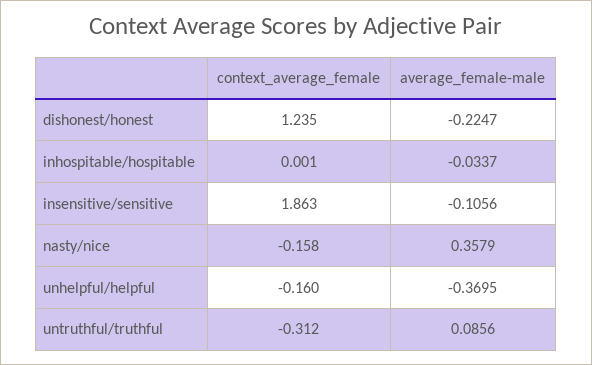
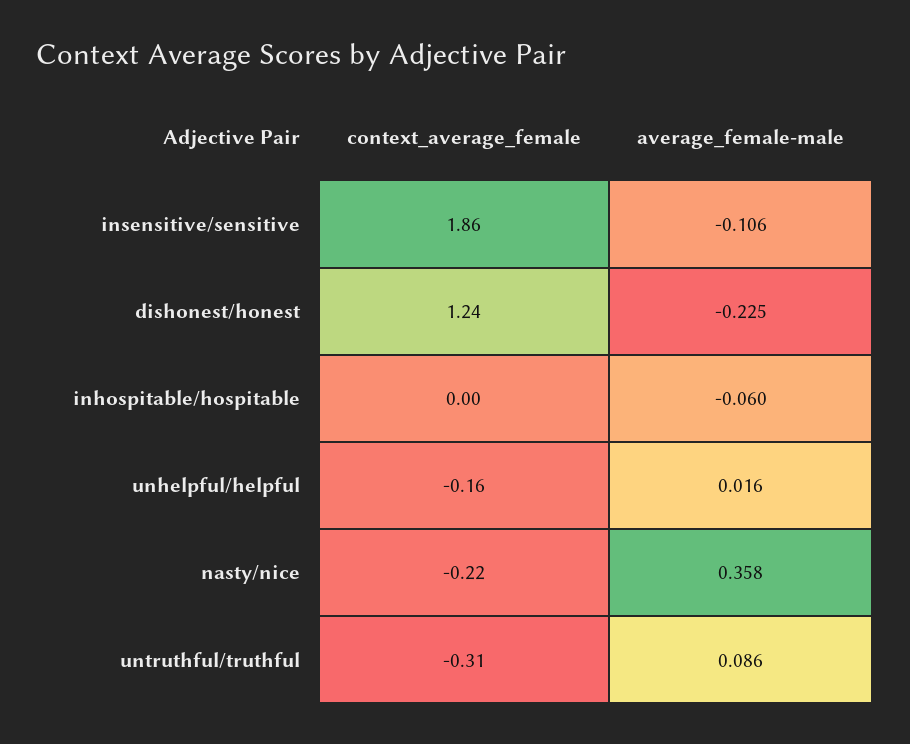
average_female-male, inhospitable/hospitable: -0.0337 -> -0.06
context_average_female, nasty/nice: -0.158 -> -0.22
average_female-male, unhelpful/helpful: -0.3695 -> 0.016

